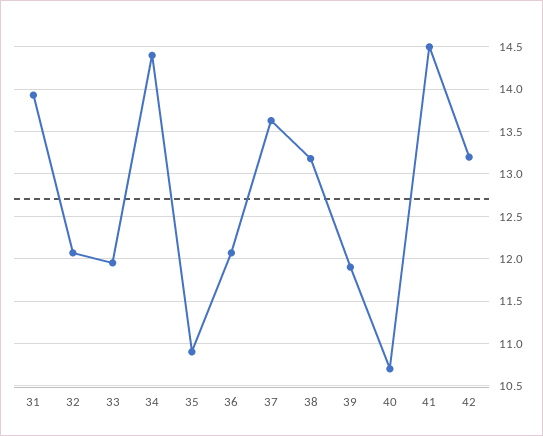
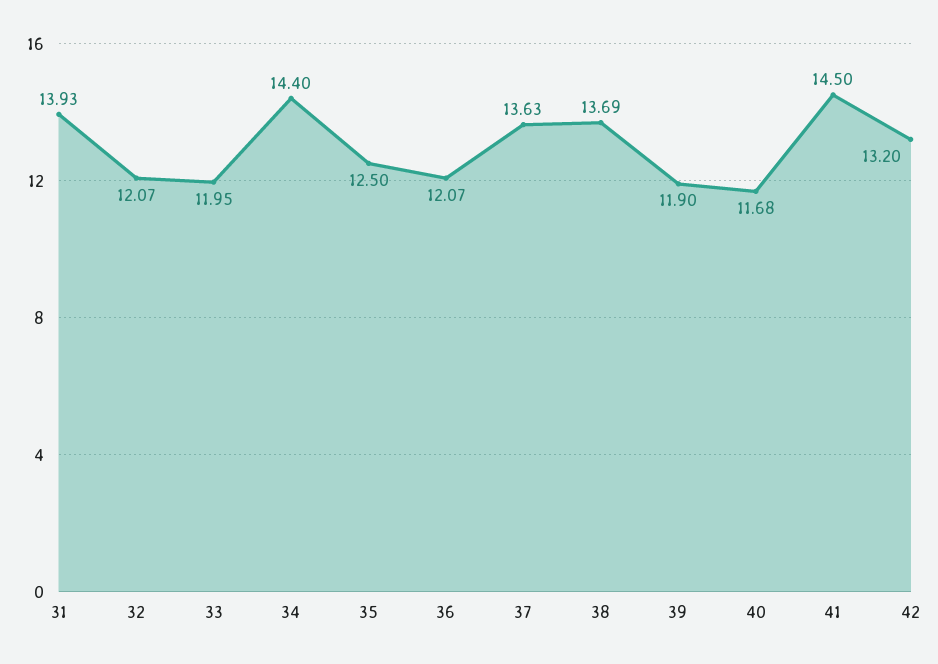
35: 10.9 -> 12.5
38: 13.2 -> 13.69
40: 10.7 -> 11.68

